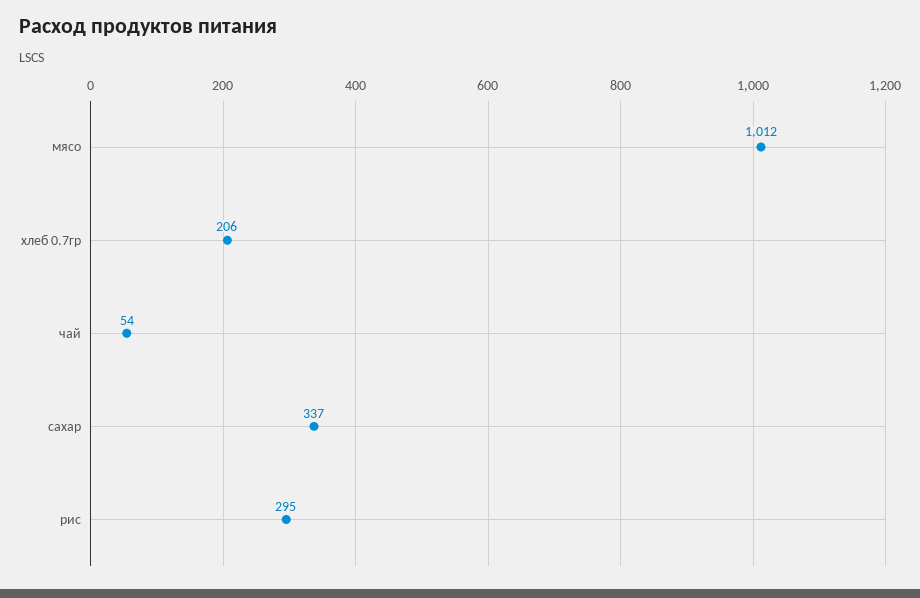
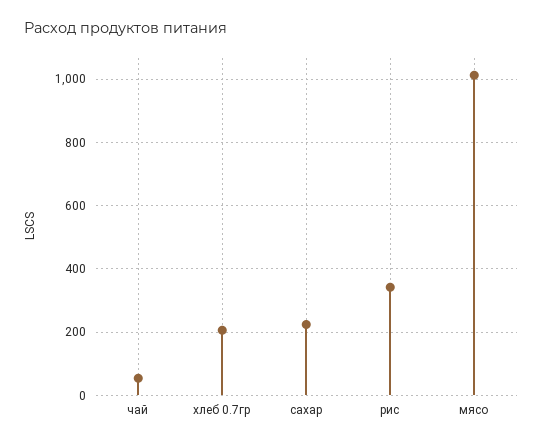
сахар: 337 -> 220
рис: 295 -> 340

